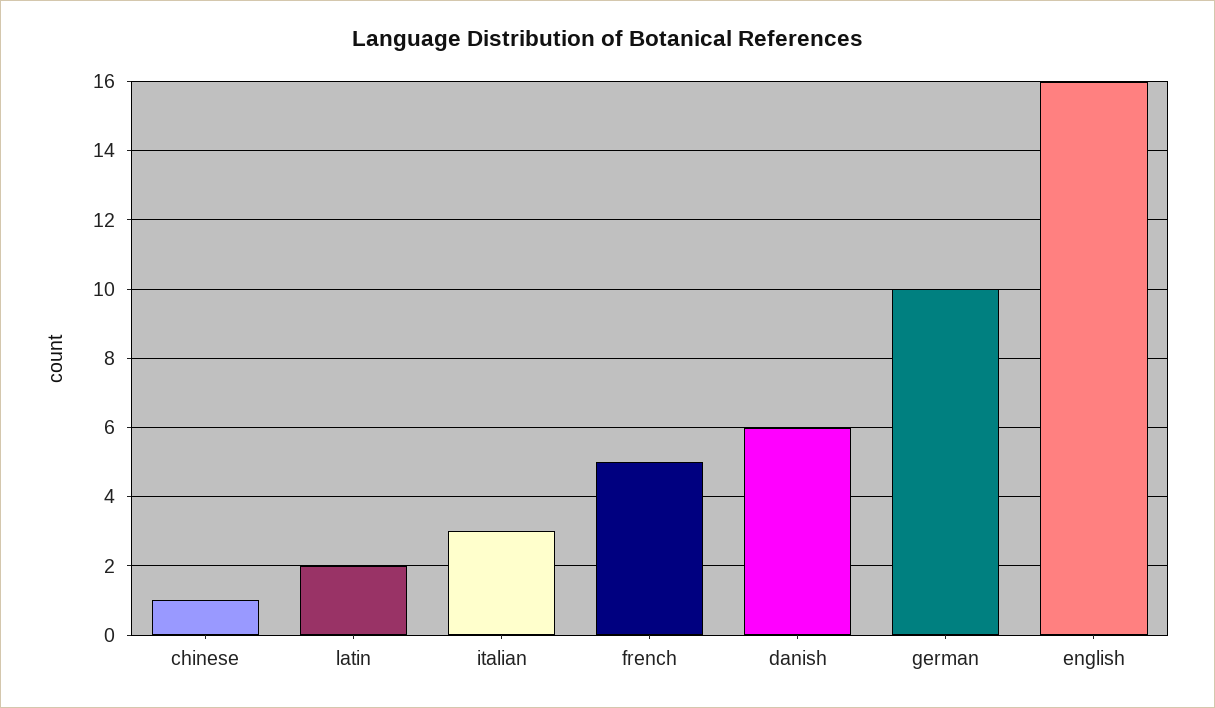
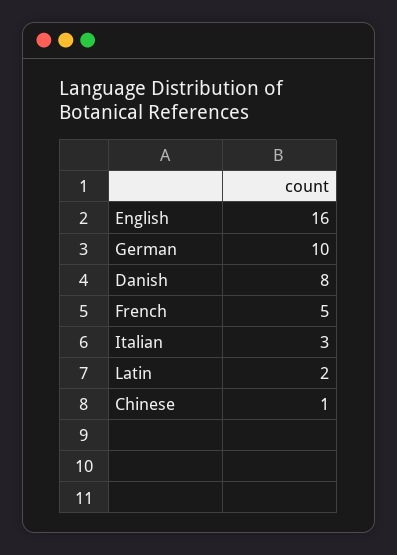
danish: 6 -> 8

